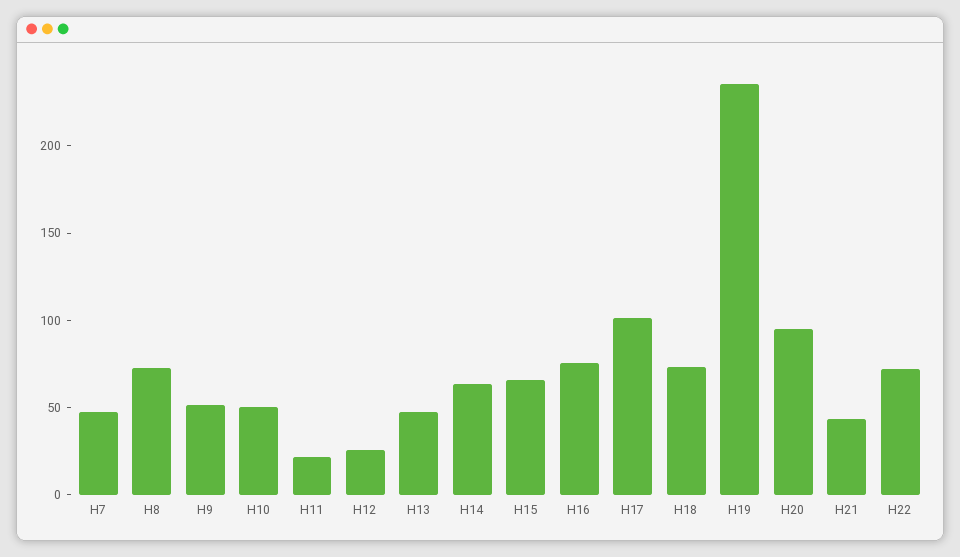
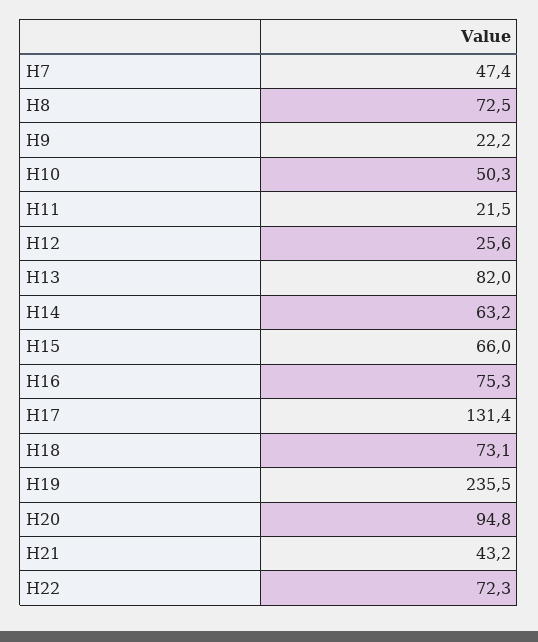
H9: 50 -> 22.2
H13: 50 -> 82
H17: 100 -> 131.4

